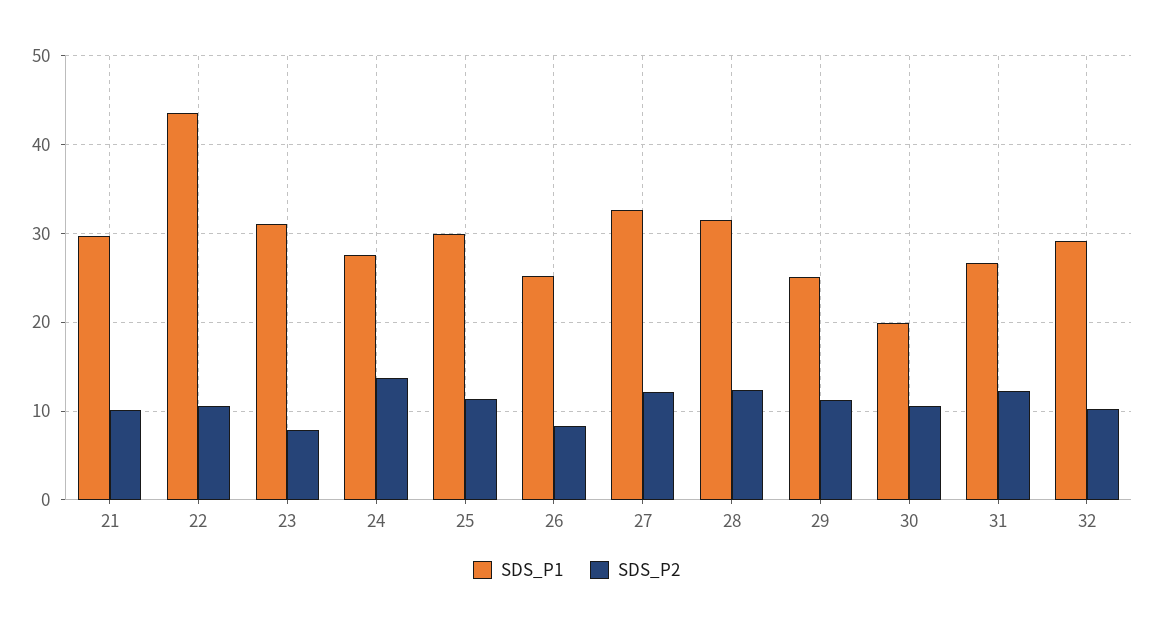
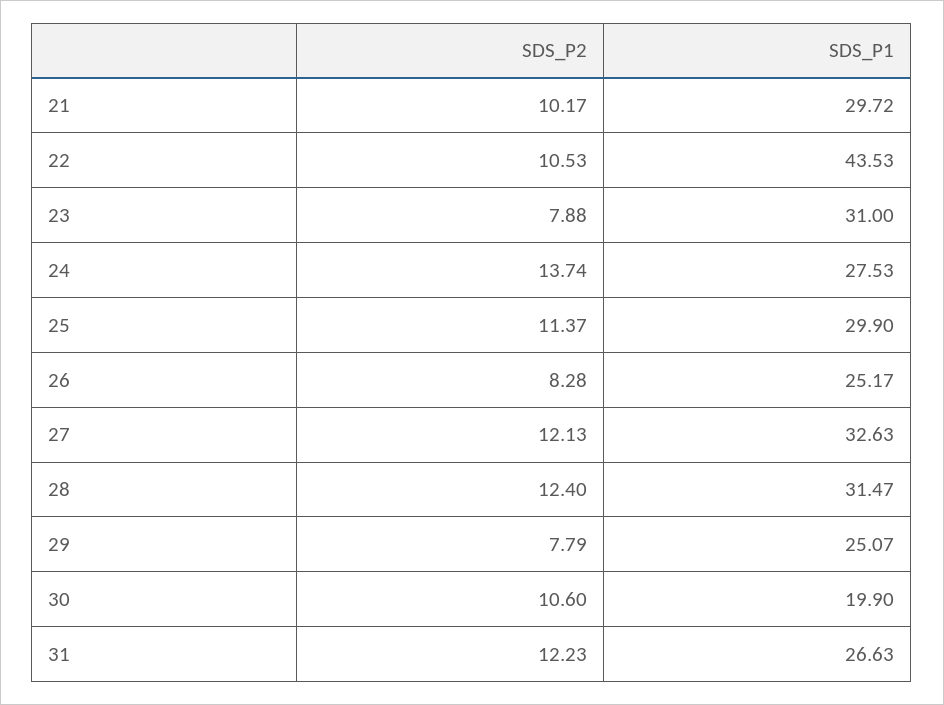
SDS_P2, 29: 11 -> 7.79
SDS_P1, 32: 29 -> none
SDS_P2, 32: 10 -> none

